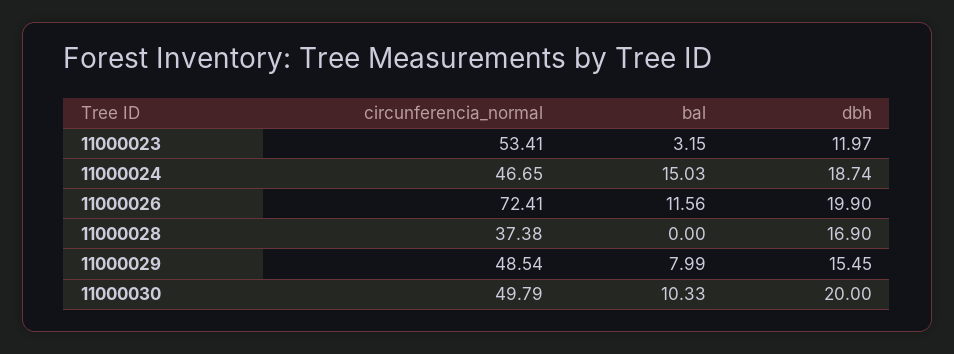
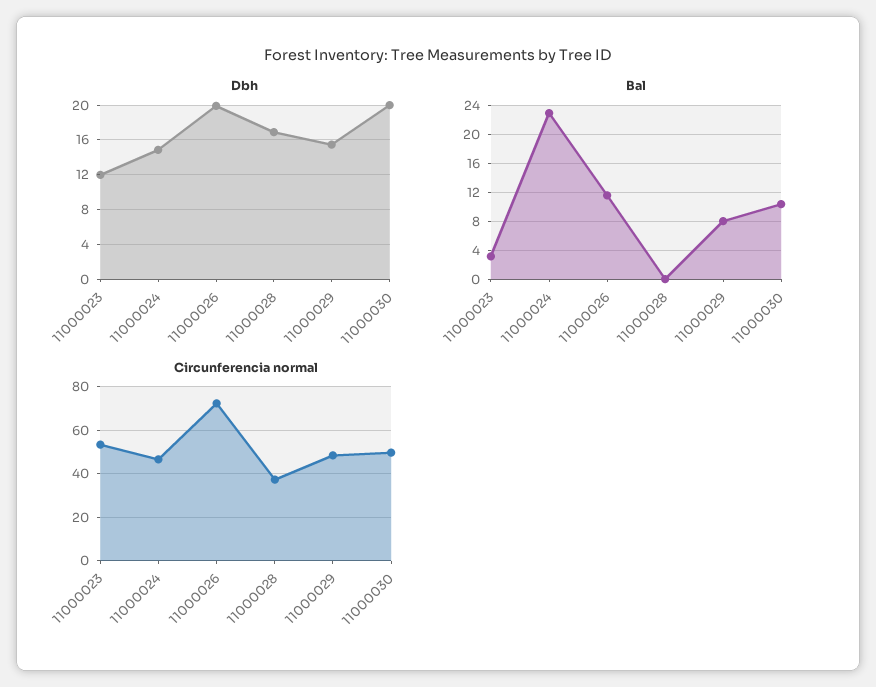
bal, 11000024: 15.03 -> 23
dbh, 11000024: 18.74 -> 15

